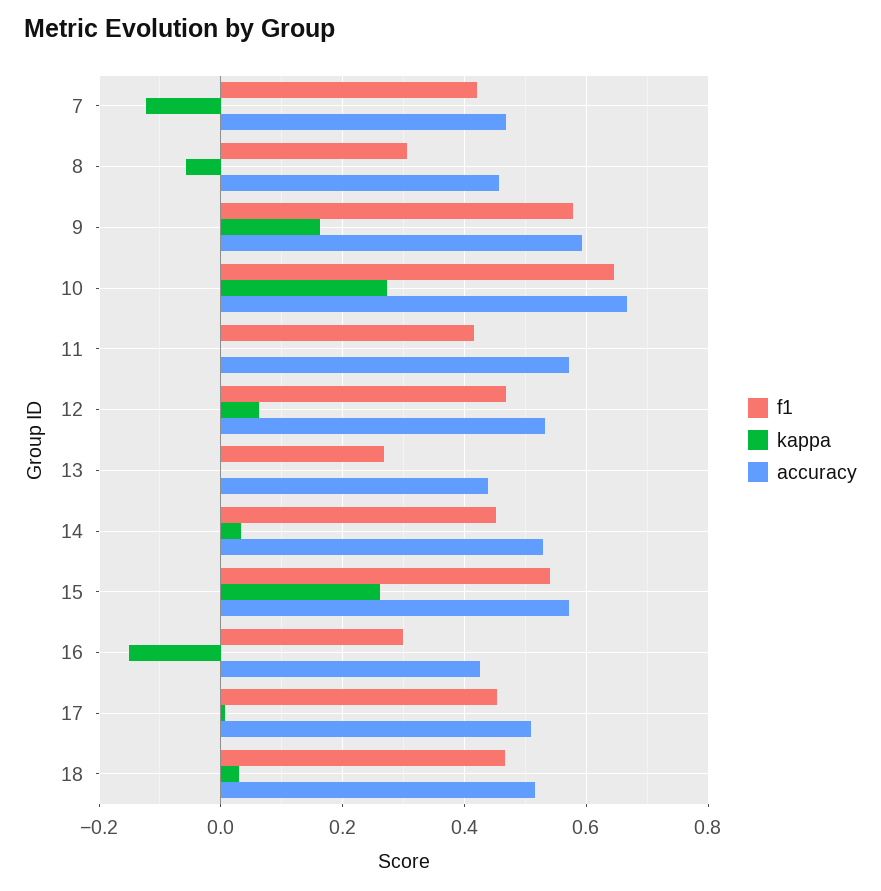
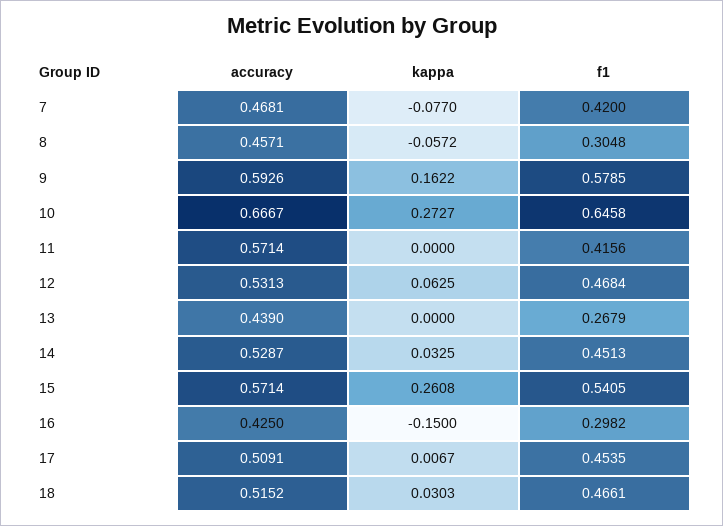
kappa, 7: -0.12 -> -0.077

